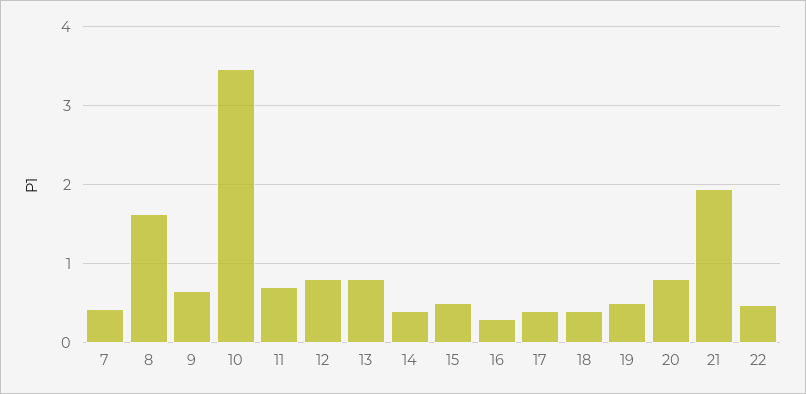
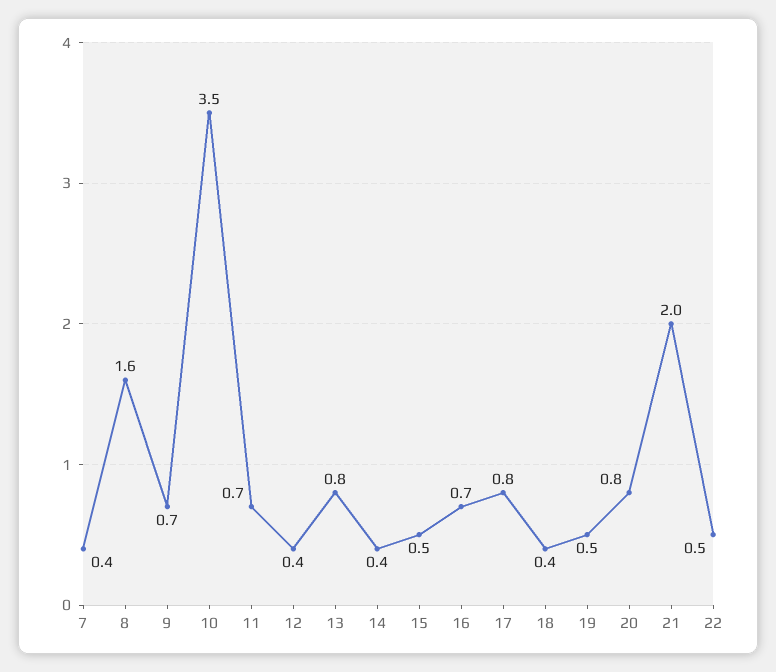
12: 0.8 -> 0.4
16: 0.3 -> 0.7
17: 0.4 -> 0.8

